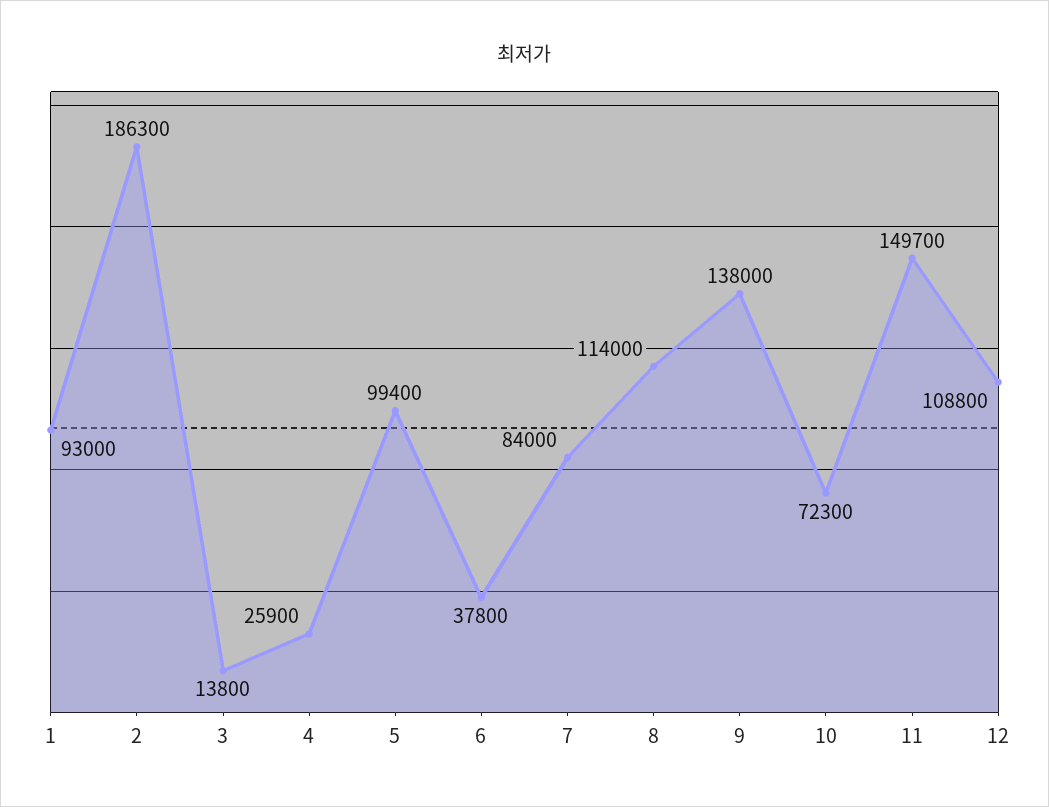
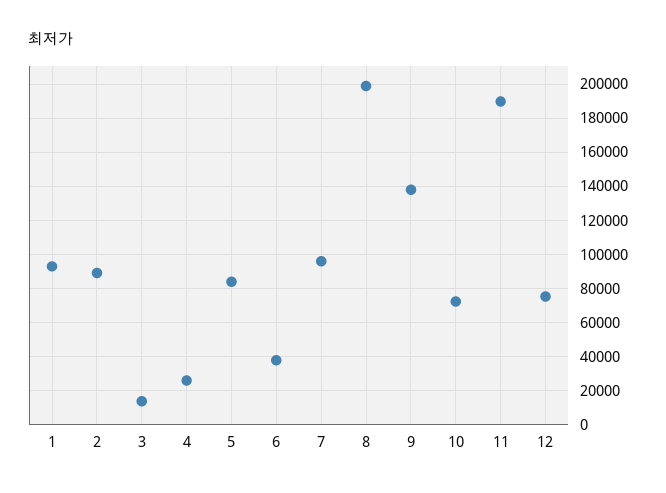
2: 186300 -> 90000
5: 99400 -> 85000
7: 84000 -> 95000
8: 114000 -> 200000
11: 149700 -> 190000
12: 108800 -> 75000

